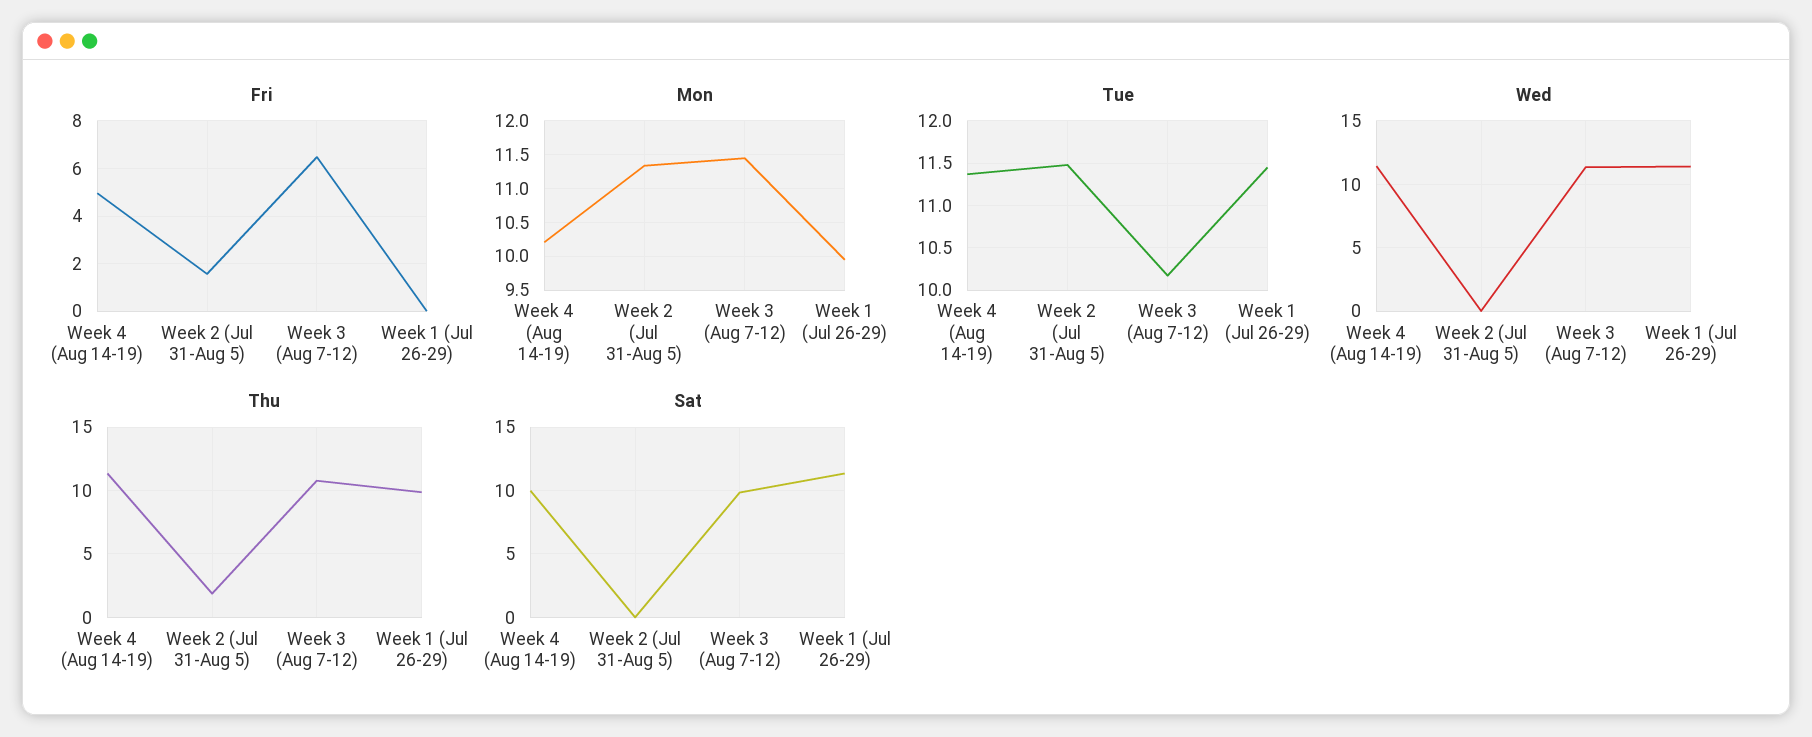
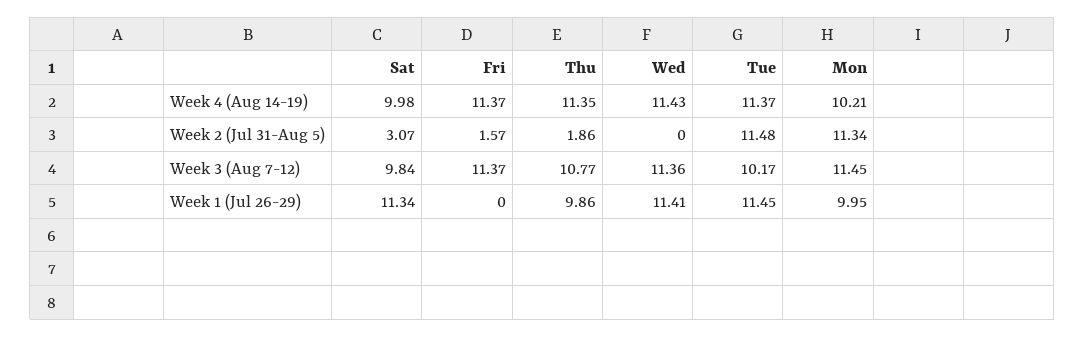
Fri, Week 4 (Aug 14-19): 5 -> 11.37
Fri, Week 3 (Aug 7-12): 6.5 -> 11.37
Sat, Week 2 (Jul 31-Aug 5): 0 -> 3.07

